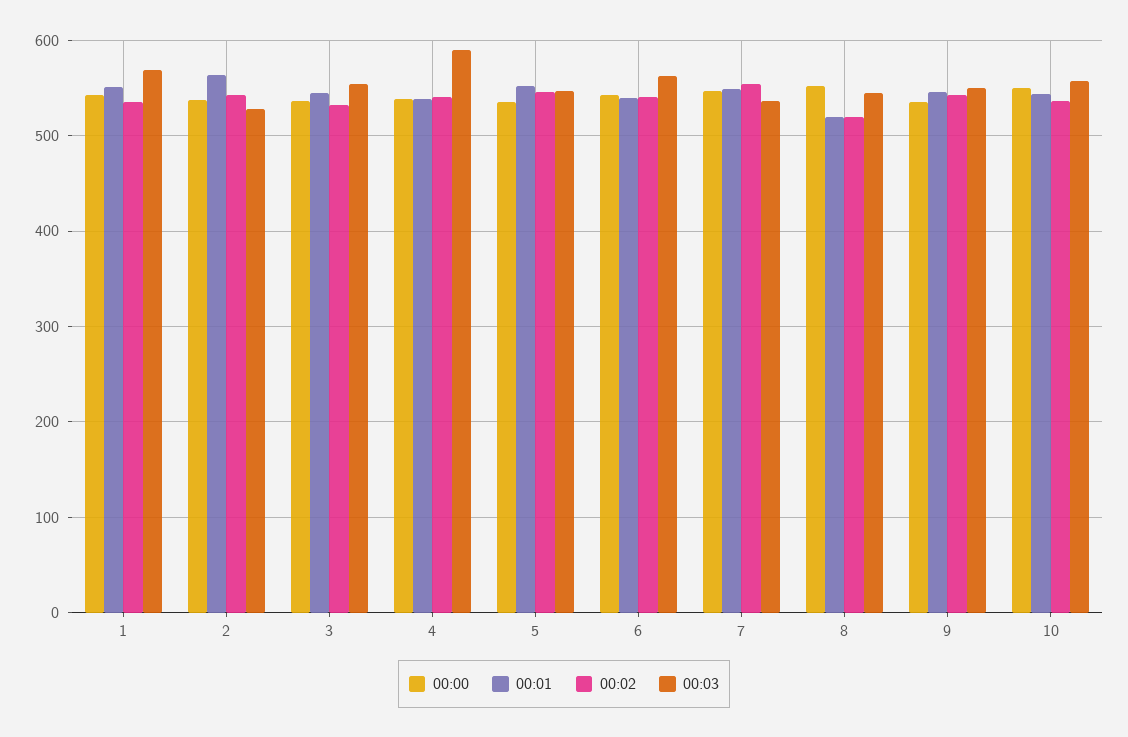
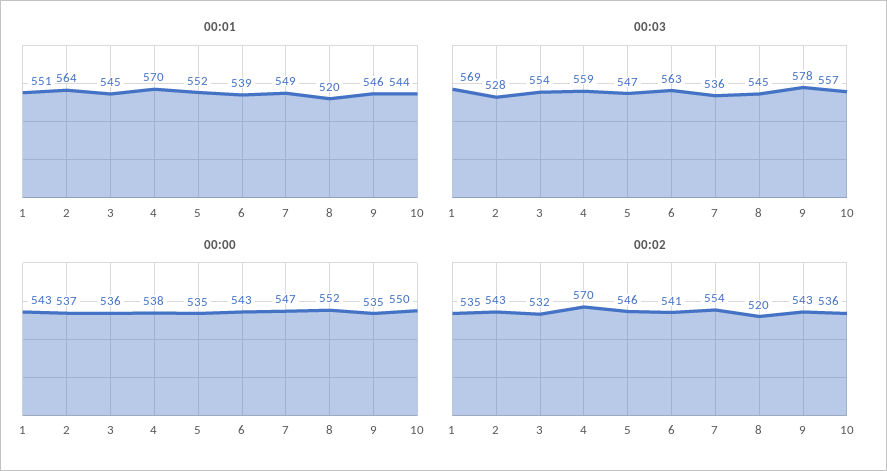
00:01, 4: 540 -> 570
00:02, 4: 540 -> 570
00:03, 4: 590 -> 559
00:03, 9: 550 -> 578

